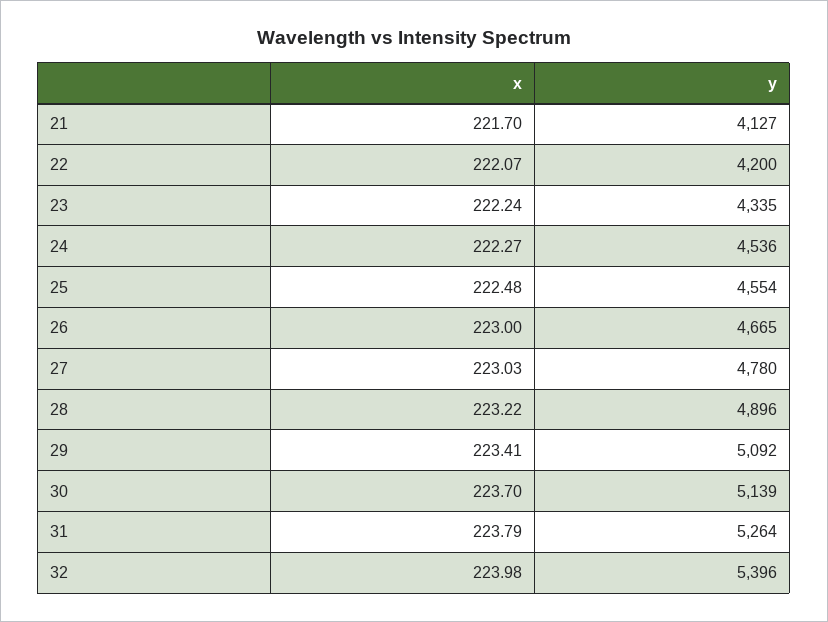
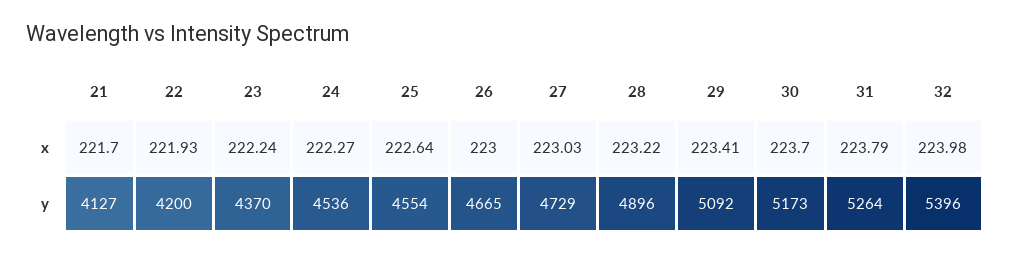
x, 22: 222.07 -> 221.93
y, 23: 4335 -> 4370
x, 25: 222.48 -> 222.64
y, 27: 4780 -> 4729
y, 30: 5139 -> 5173

